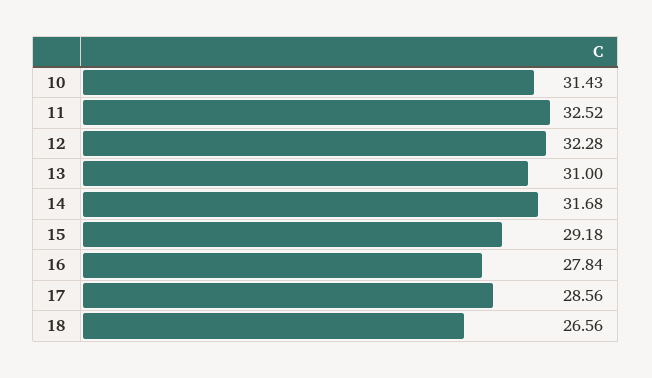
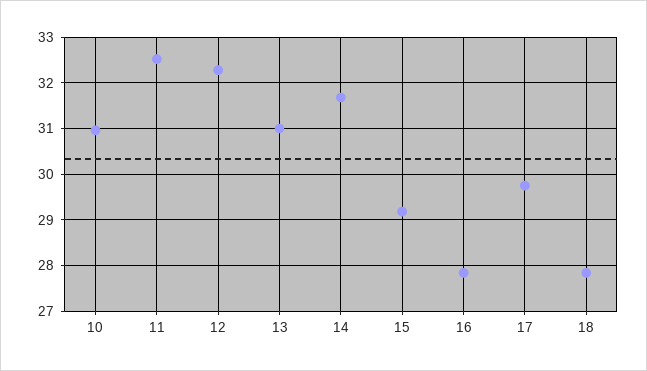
10: 31.43 -> 31
17: 28.56 -> 29.8
18: 26.56 -> 27.8

